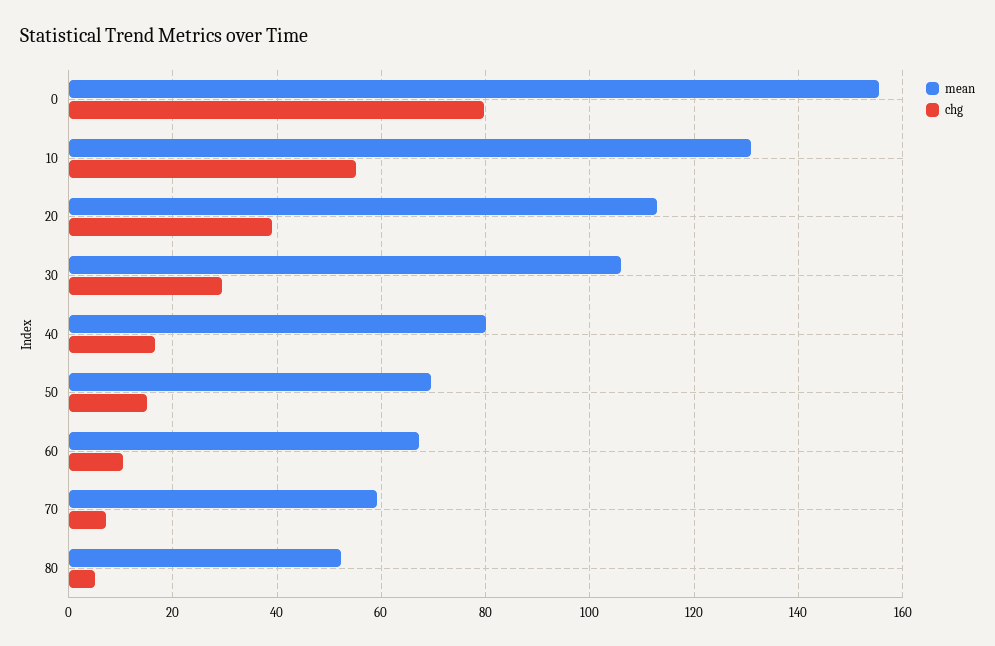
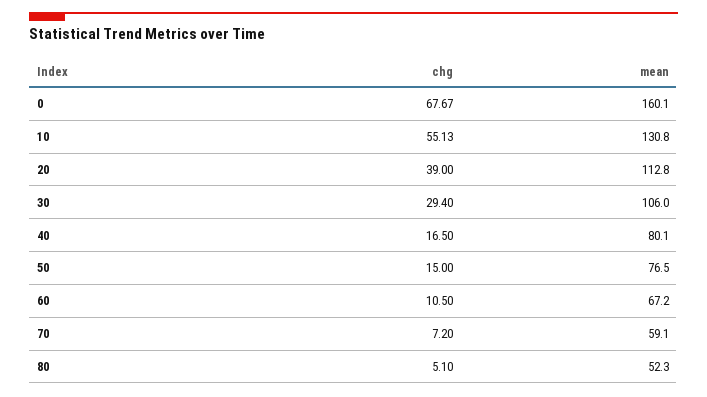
mean, 0: 156 -> 160.1
chg, 0: 80 -> 67.67
mean, 50: 70 -> 76.5

